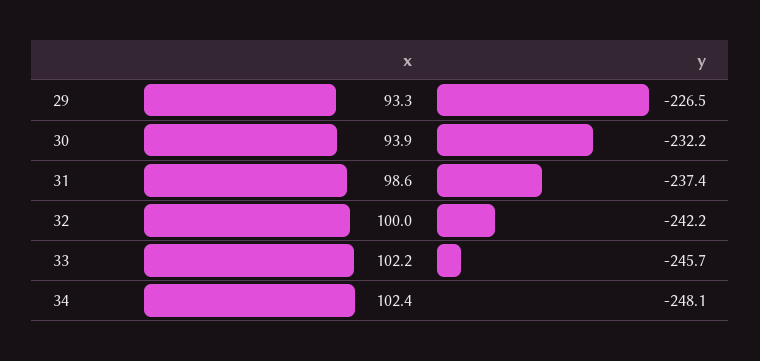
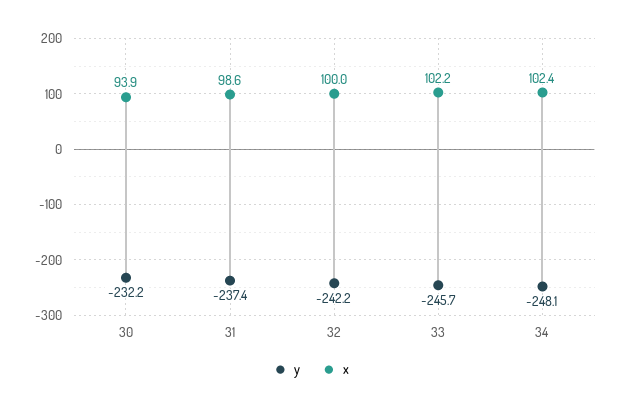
x, 29: 93.3 -> none
y, 29: -226.5 -> none

